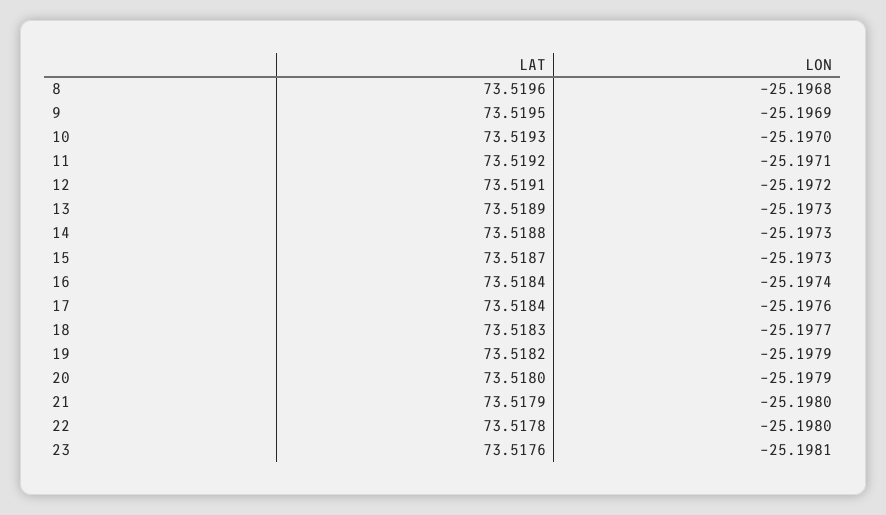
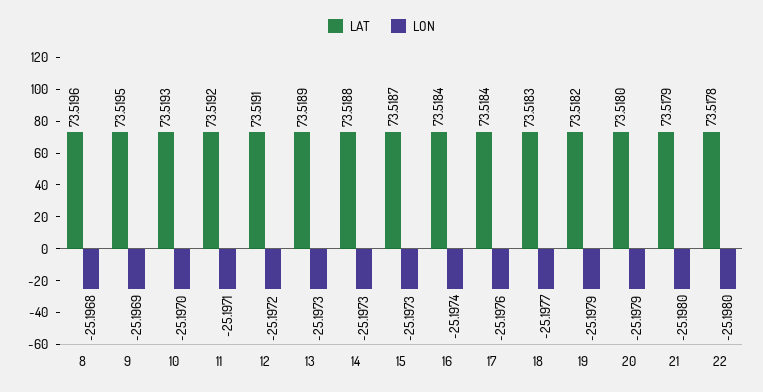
LAT, 23: 73.5176 -> none
LON, 23: -25.1981 -> none

